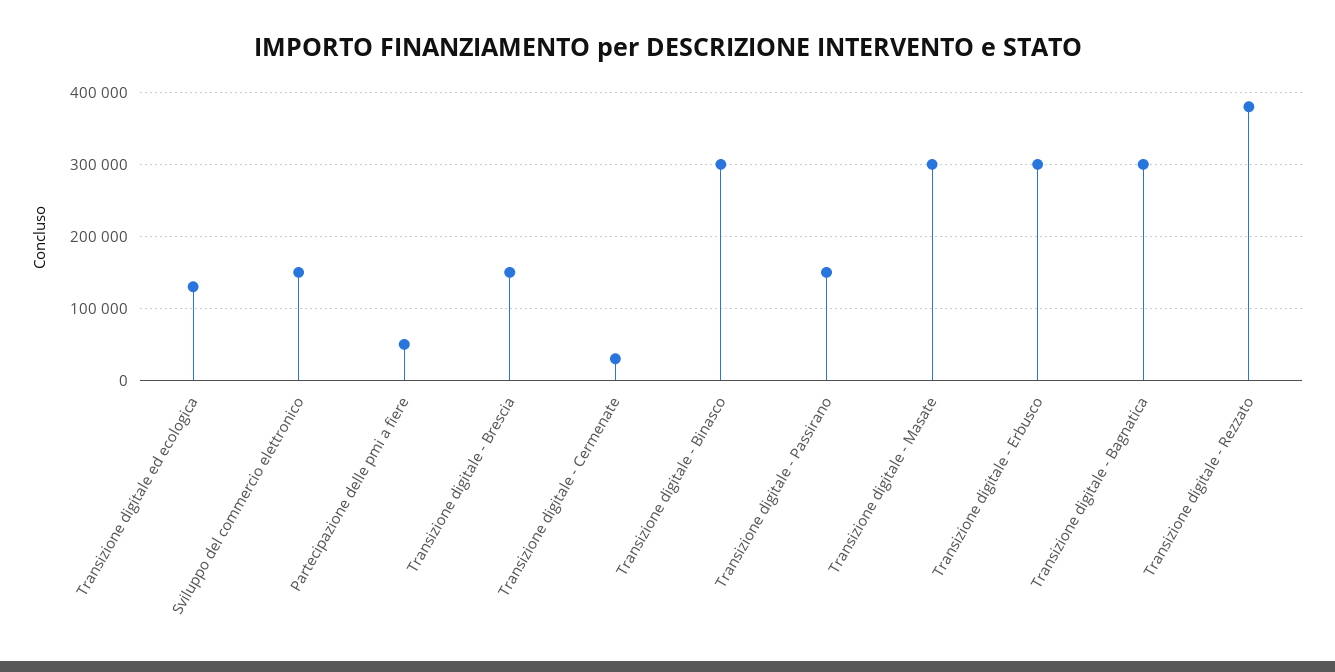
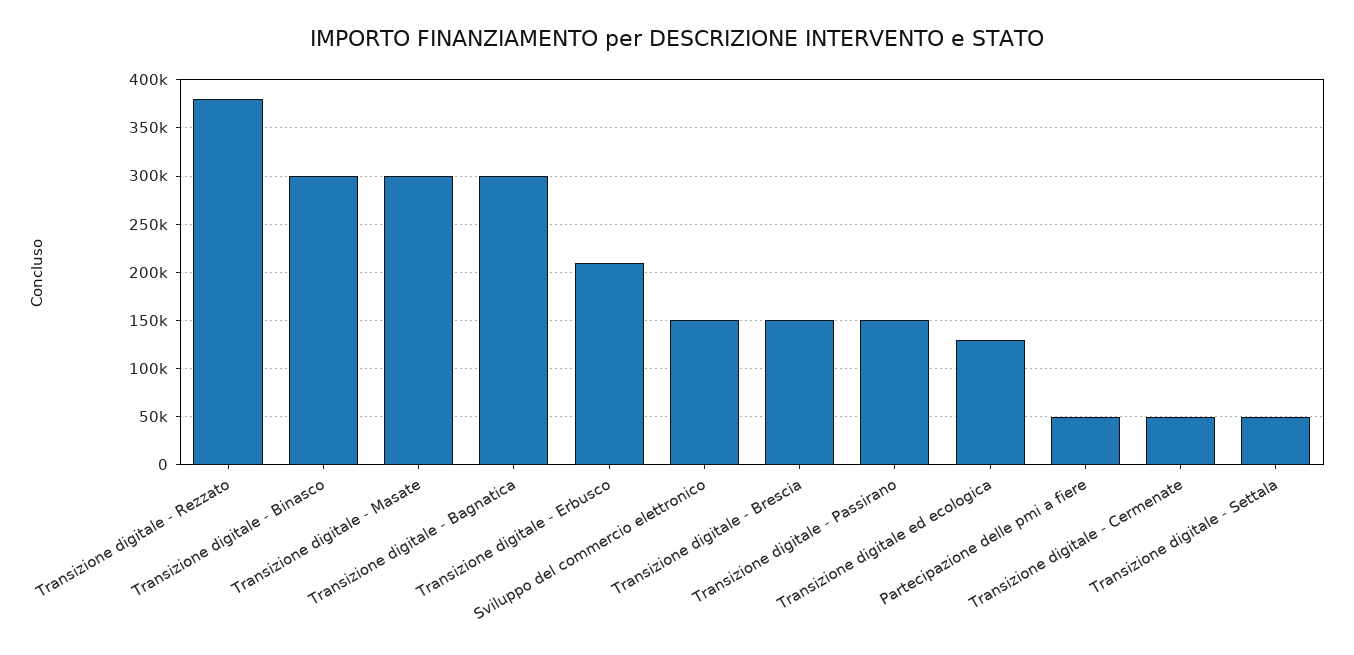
Transizione digitale - Cermenate: 30000 -> 50000
Transizione digitale - Erbusco: 300000 -> 210000
Transizione digitale - Settala: none -> 50000

